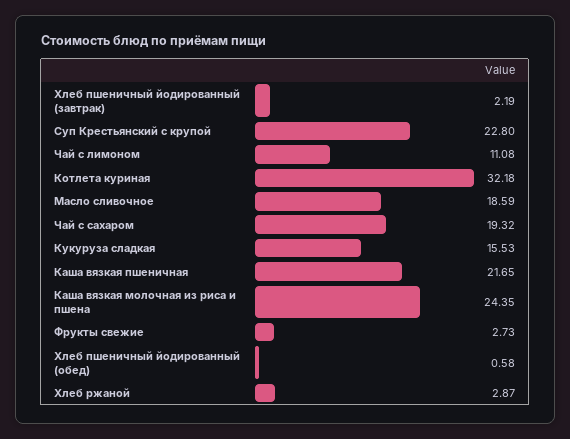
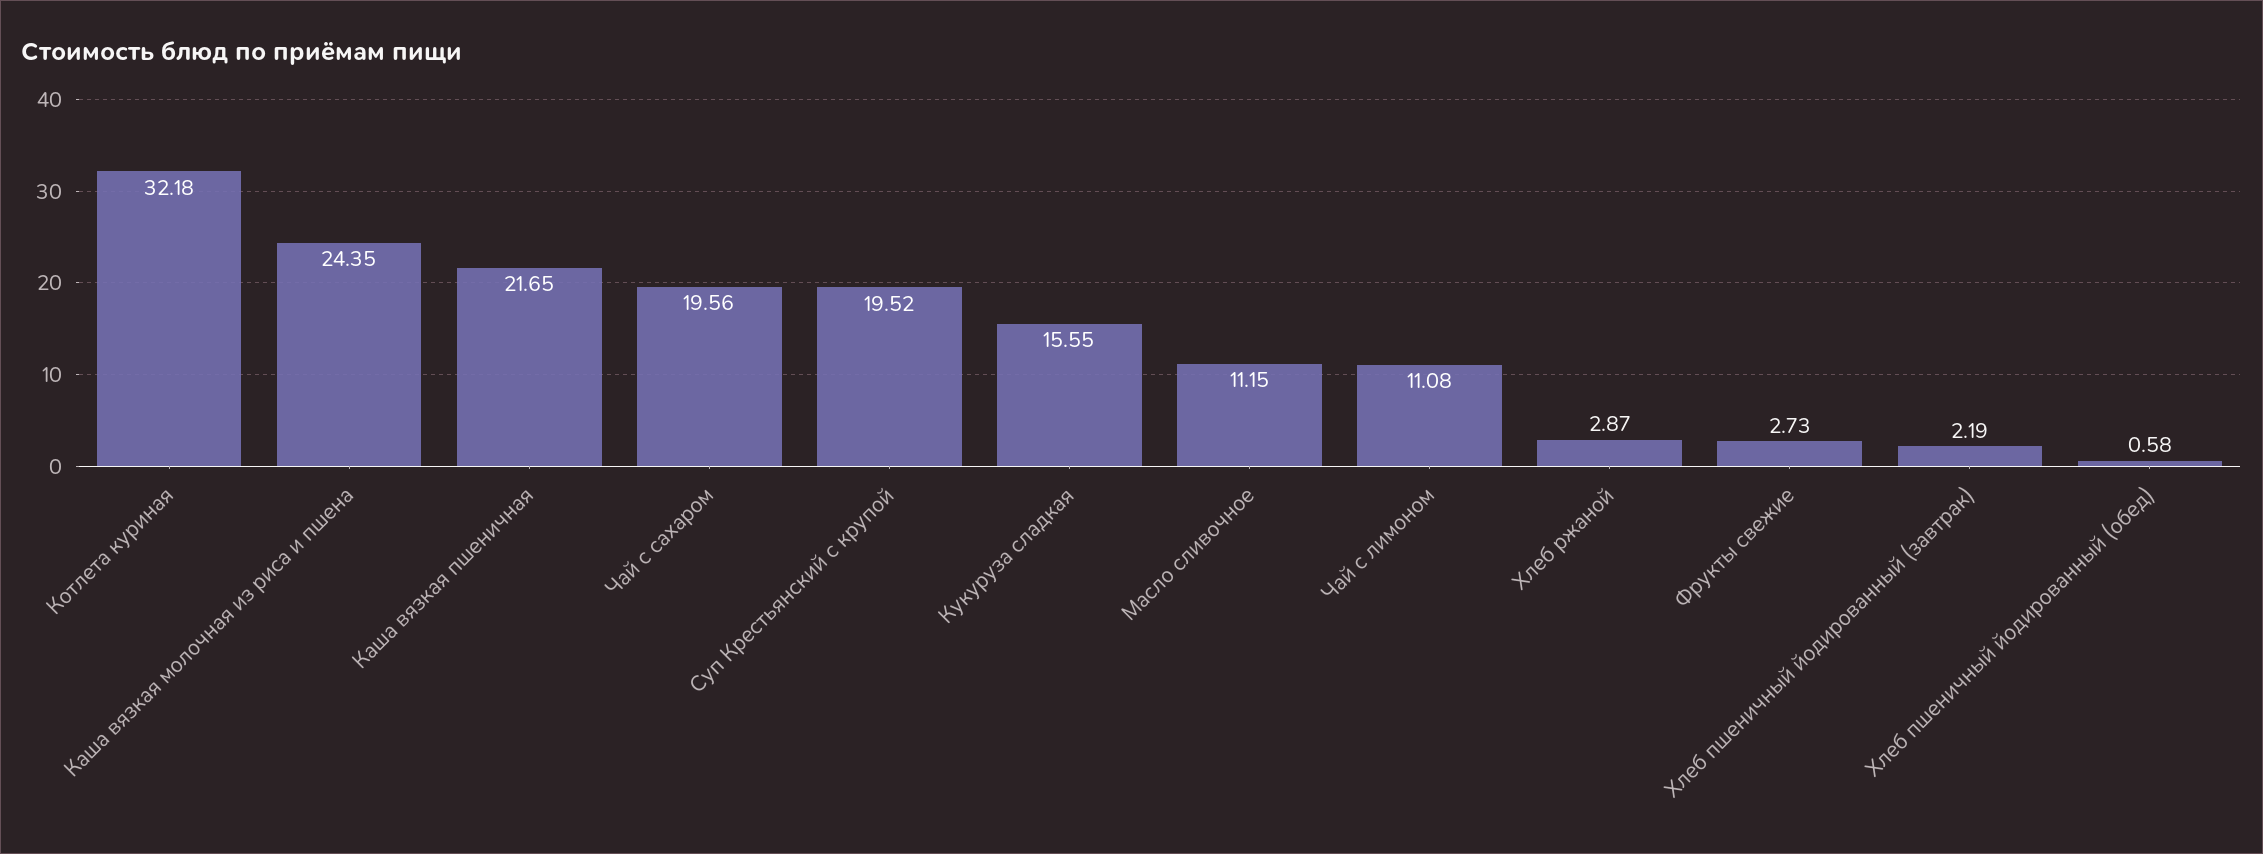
Суп Крестьянский с крупой: 22.8 -> 19.52
Масло сливочное: 18.59 -> 11.15
Чай с сахаром: 19.32 -> 19.56
Кукуруза сладкая: 15.53 -> 15.55

